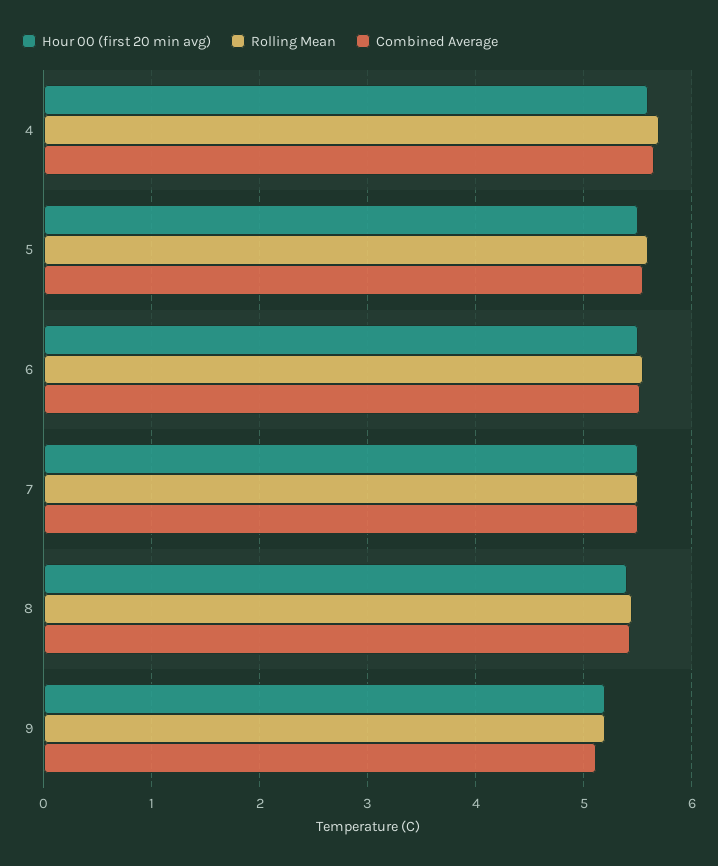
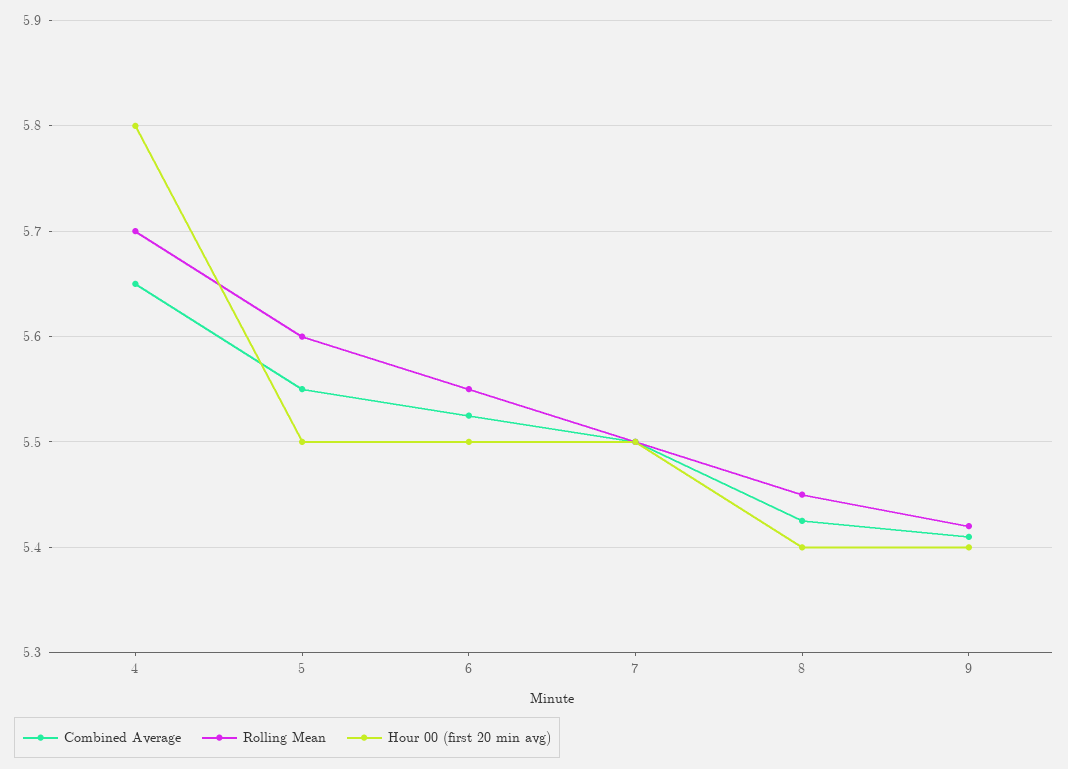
Hour 00 (first 20 min avg), 4: 5.6 -> 5.8
Hour 00 (first 20 min avg), 9: 5.2 -> 5.4
Rolling Mean, 9: 5.2 -> 5.42
Combined Average, 9: 5.1 -> 5.41

